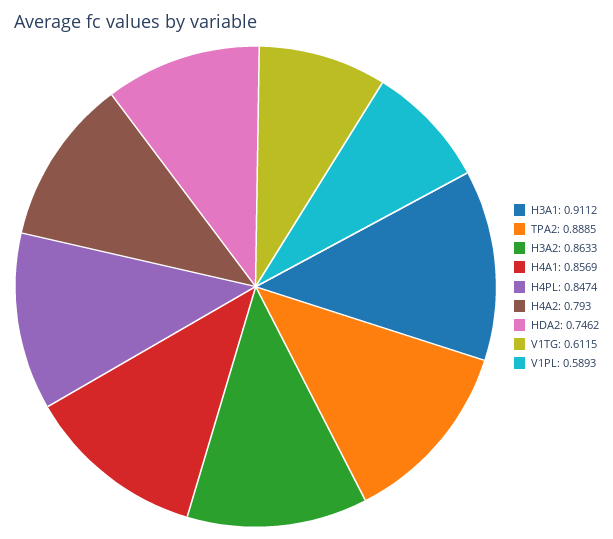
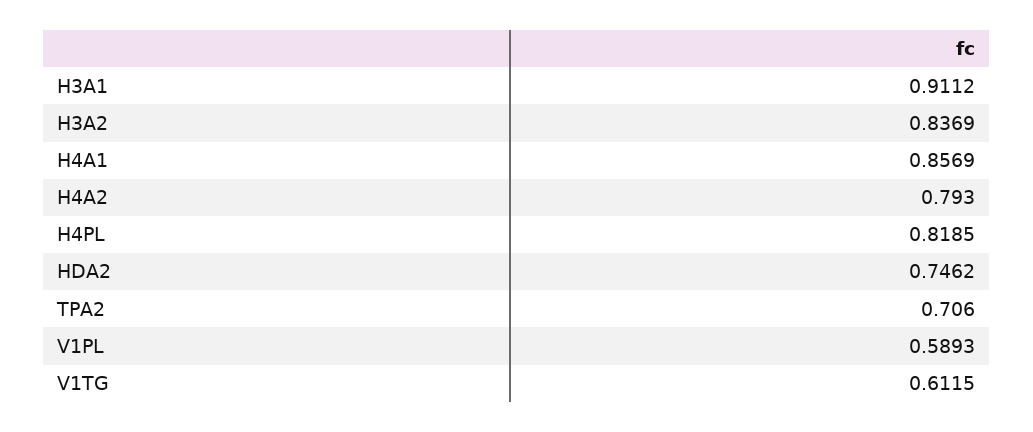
TPA2: 0.8885 -> 0.706
H3A2: 0.8633 -> 0.8369
H4PL: 0.8474 -> 0.8185

